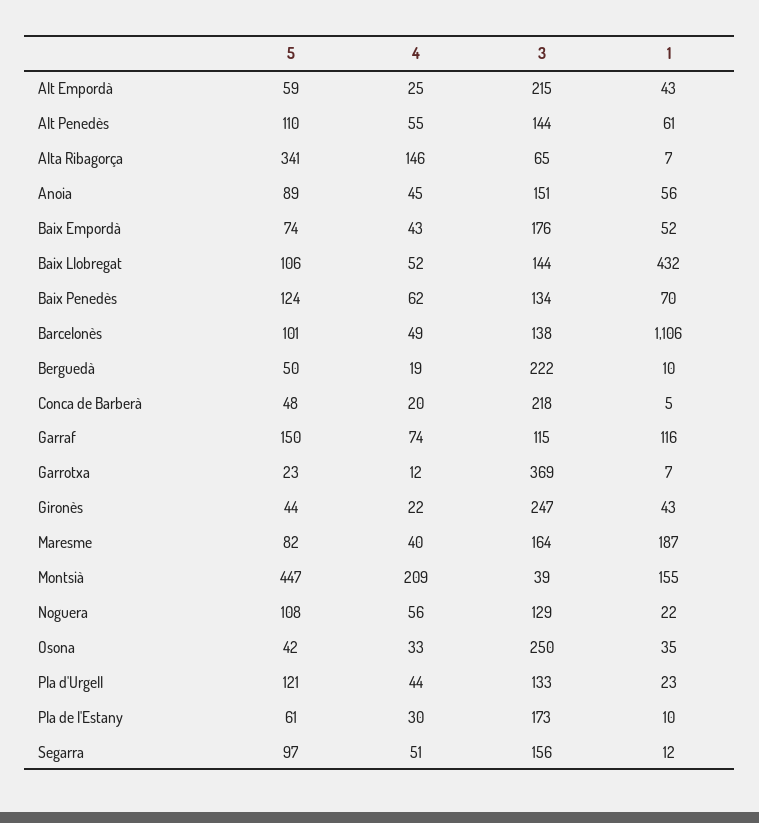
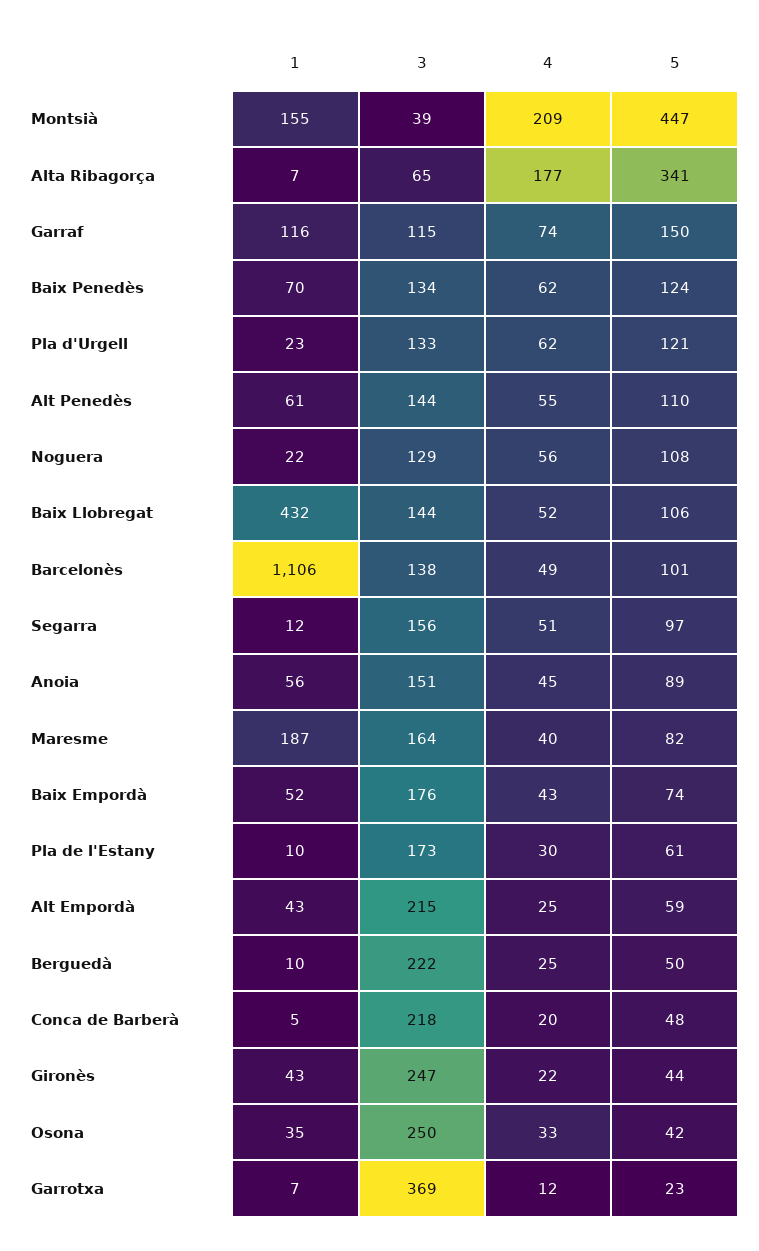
4, Alta Ribagorça: 146 -> 177
4, Berguedà: 19 -> 25
4, Pla d'Urgell: 44 -> 62

